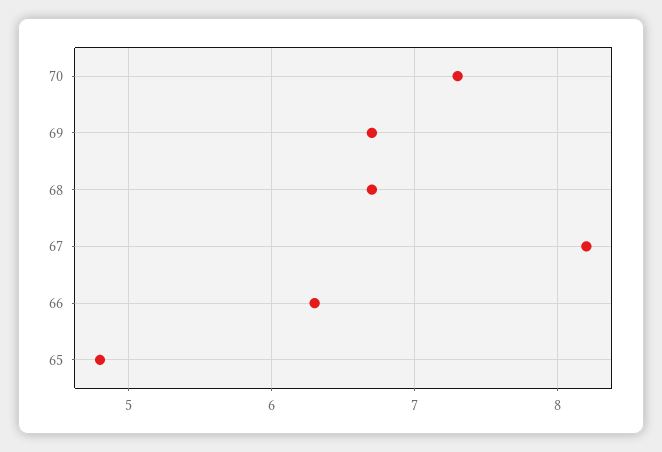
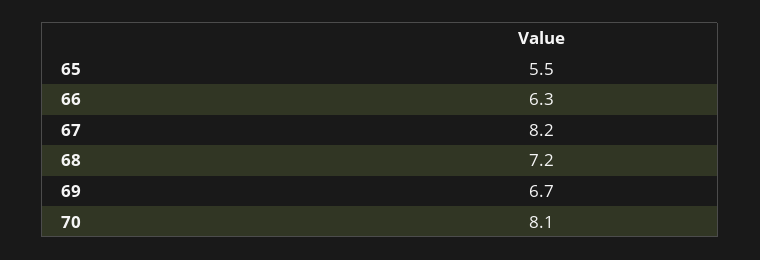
70: 7.3 -> 8.1
68: 6.7 -> 7.2
65: 4.8 -> 5.5

